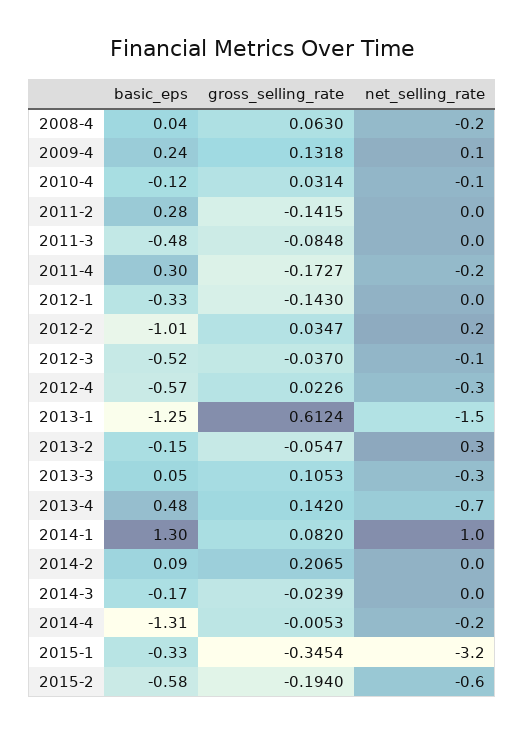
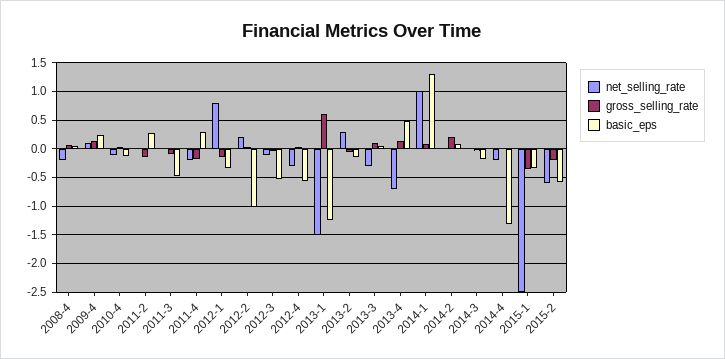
net_selling_rate, 2012-1: 0 -> 0.75
net_selling_rate, 2015-1: -3.2 -> -2.5

